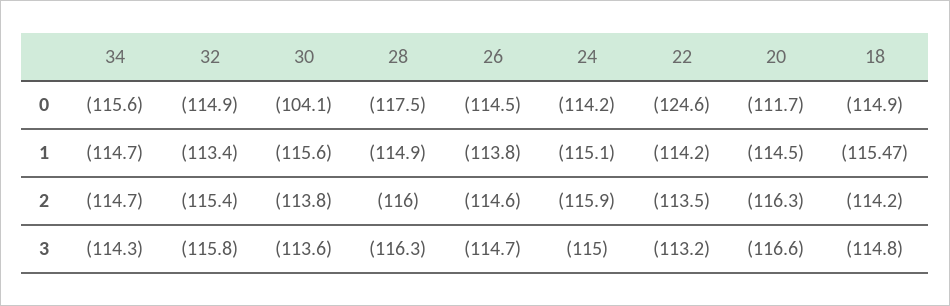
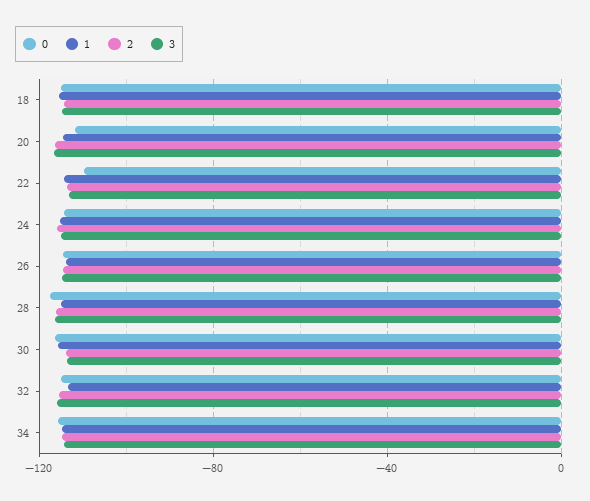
0, 30: -104.1 -> -115
0, 22: -124.6 -> -110

